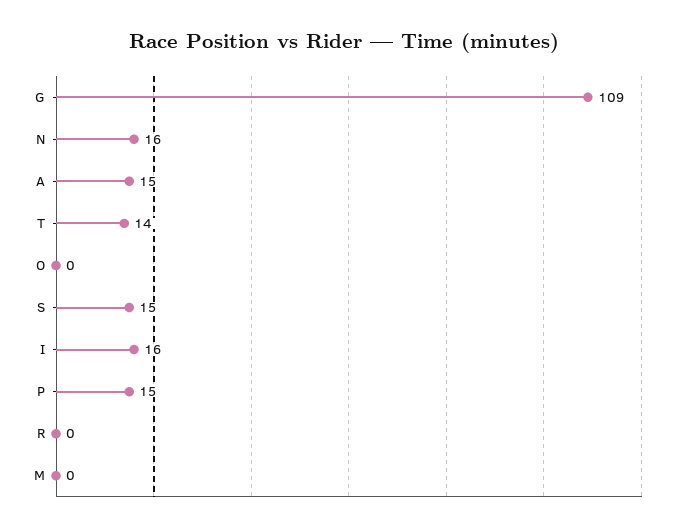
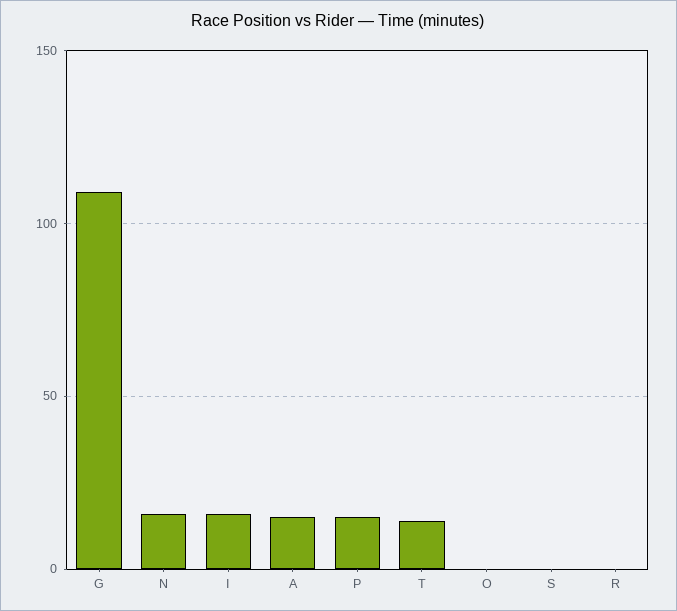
S: 15 -> 0
M: 0 -> none

